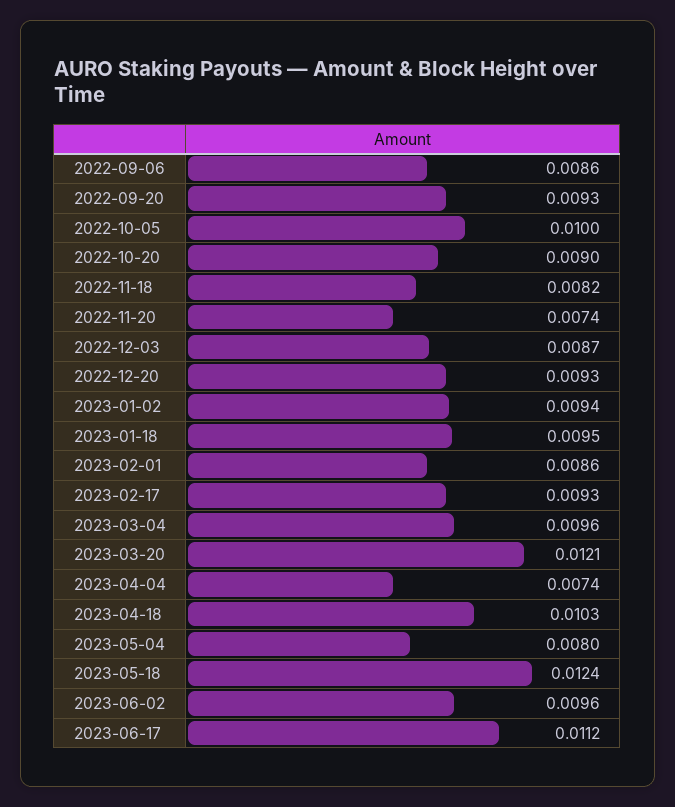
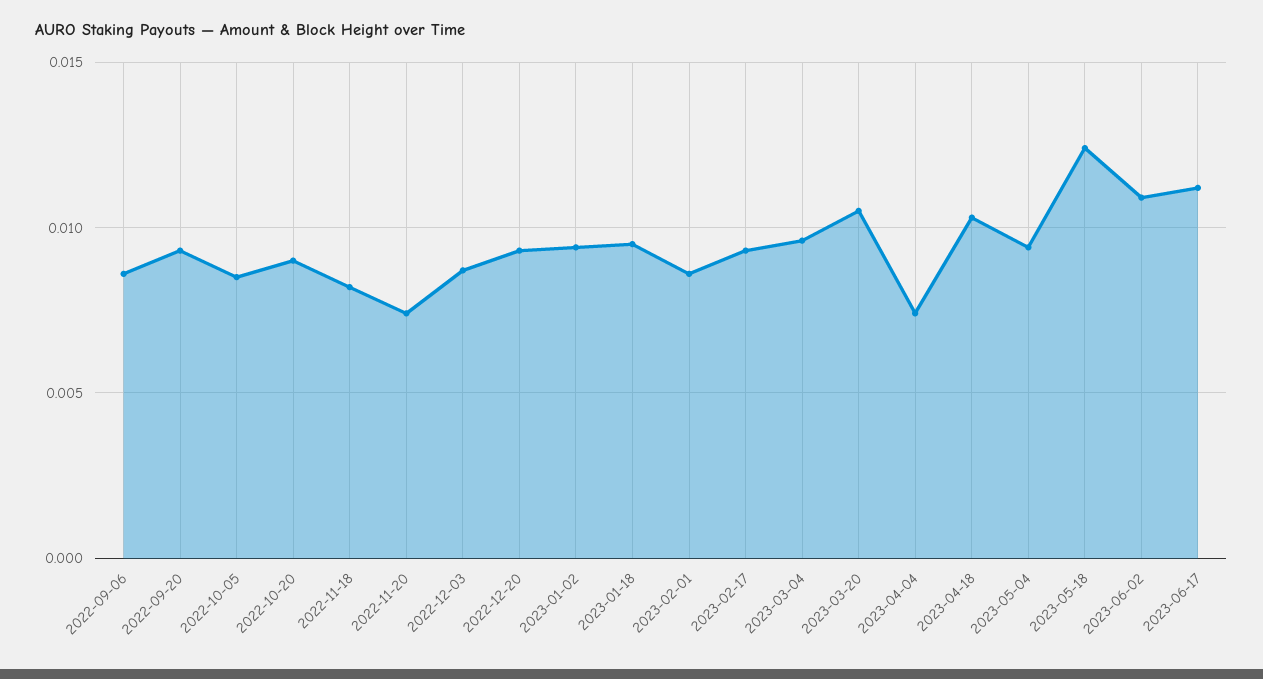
2022-10-05: 0.01 -> 0.0085
2023-03-20: 0.0121 -> 0.0105
2023-05-04: 0.008 -> 0.0095
2023-06-02: 0.0096 -> 0.011

